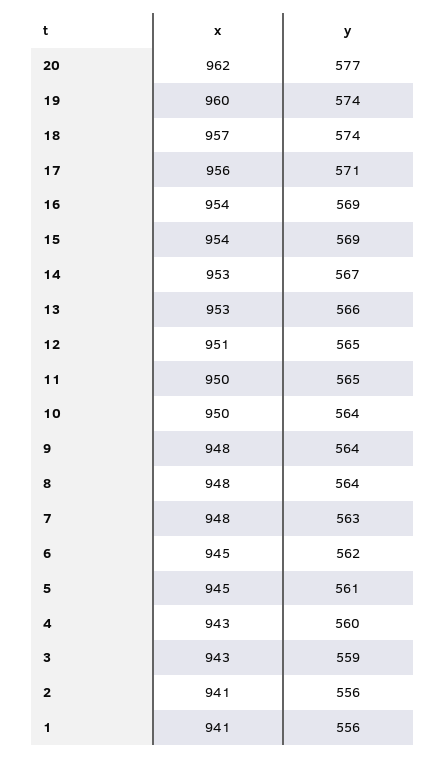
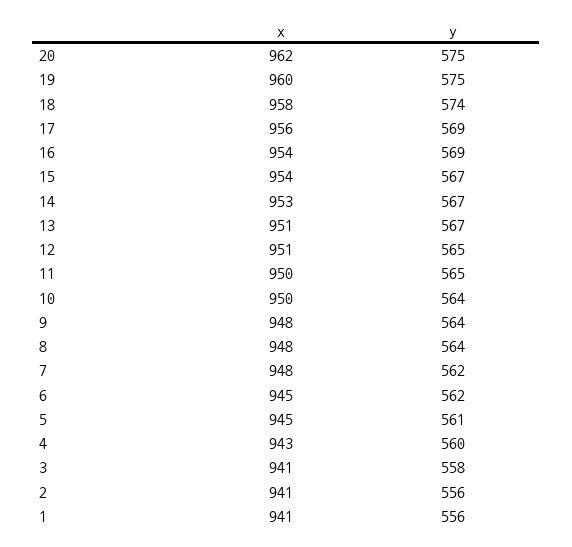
y, 20: 577 -> 575
y, 19: 574 -> 575
x, 18: 957 -> 958
y, 17: 571 -> 569
y, 15: 569 -> 567
x, 13: 953 -> 951
y, 13: 566 -> 567
y, 7: 563 -> 562
x, 3: 943 -> 941
y, 3: 559 -> 558

